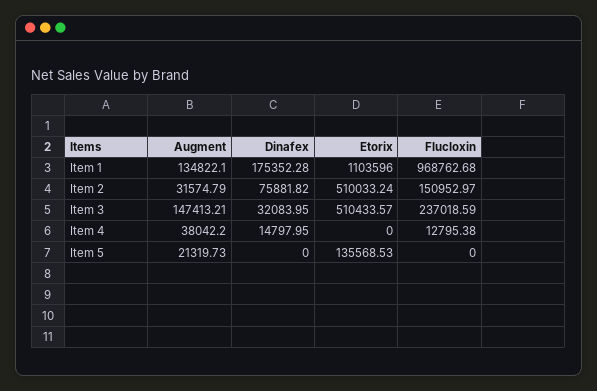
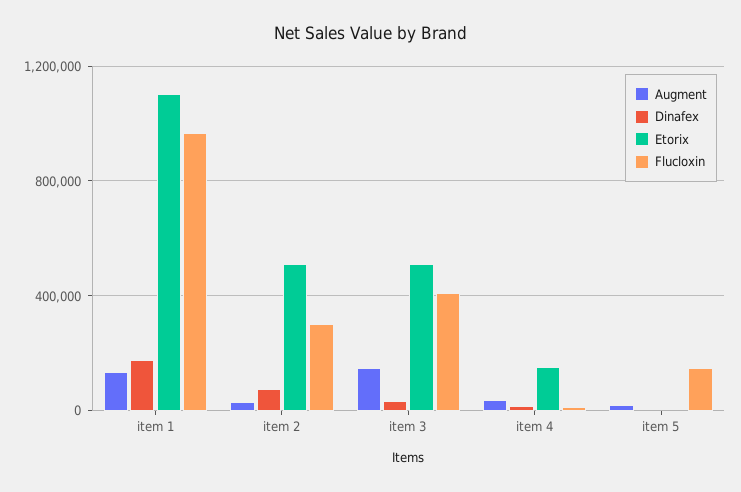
Flucloxin, Item 2: 150952.97 -> 300000
Flucloxin, Item 3: 237018.59 -> 400000
Etorix, Item 4: 0 -> 150000
Etorix, Item 5: 135568.53 -> 0
Flucloxin, Item 5: 0 -> 150000

